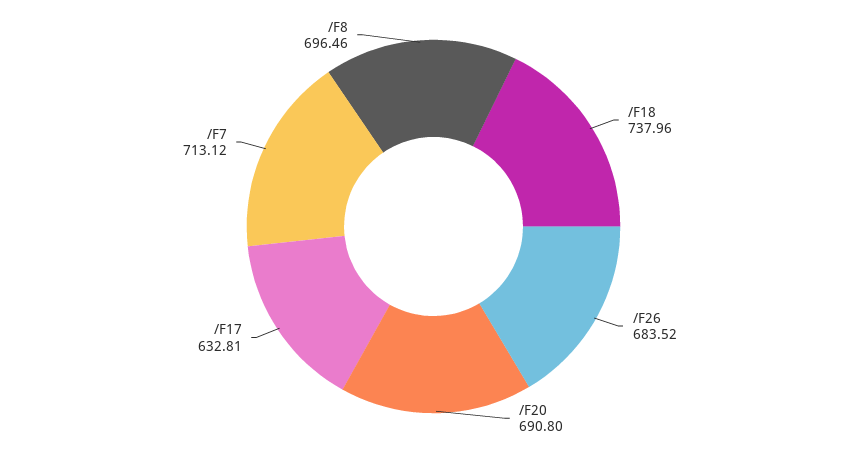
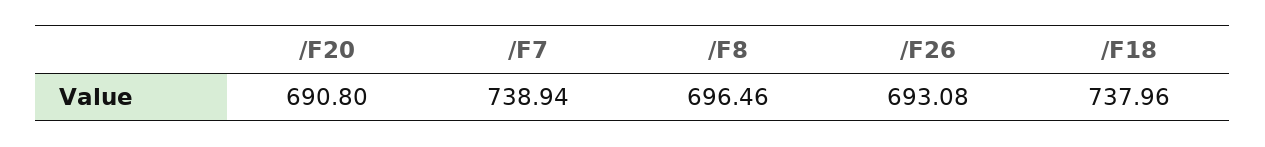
/F26: 683.52 -> 693.08
/F17: 632.81 -> none
/F7: 713.12 -> 738.94

